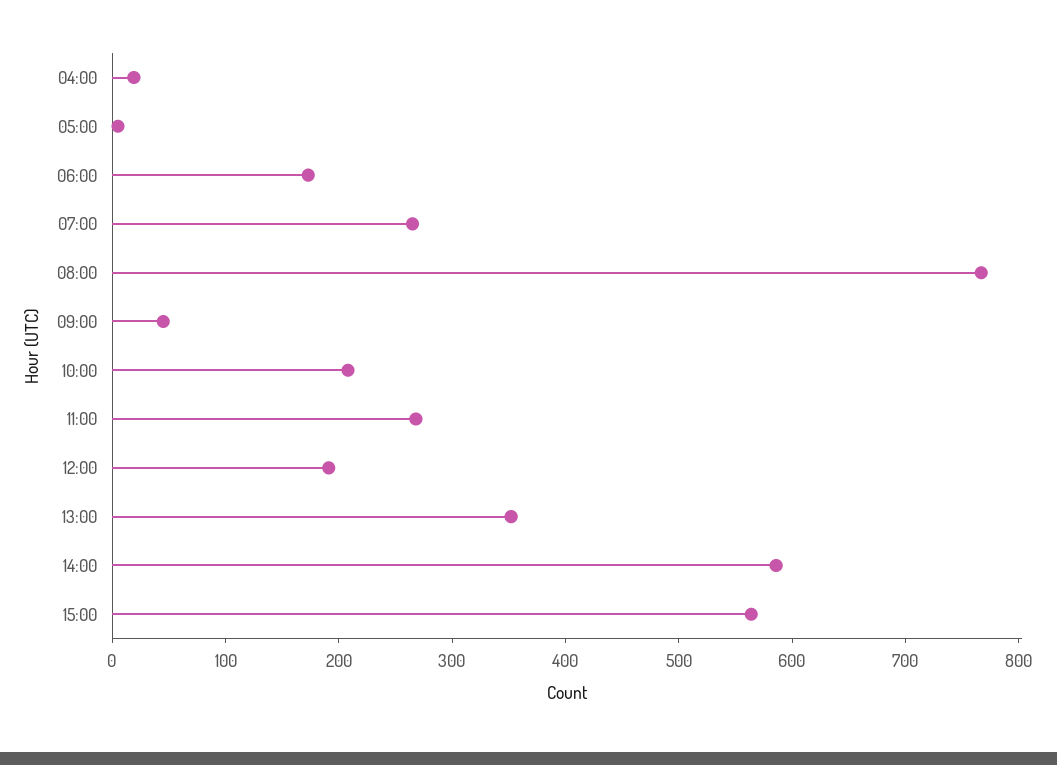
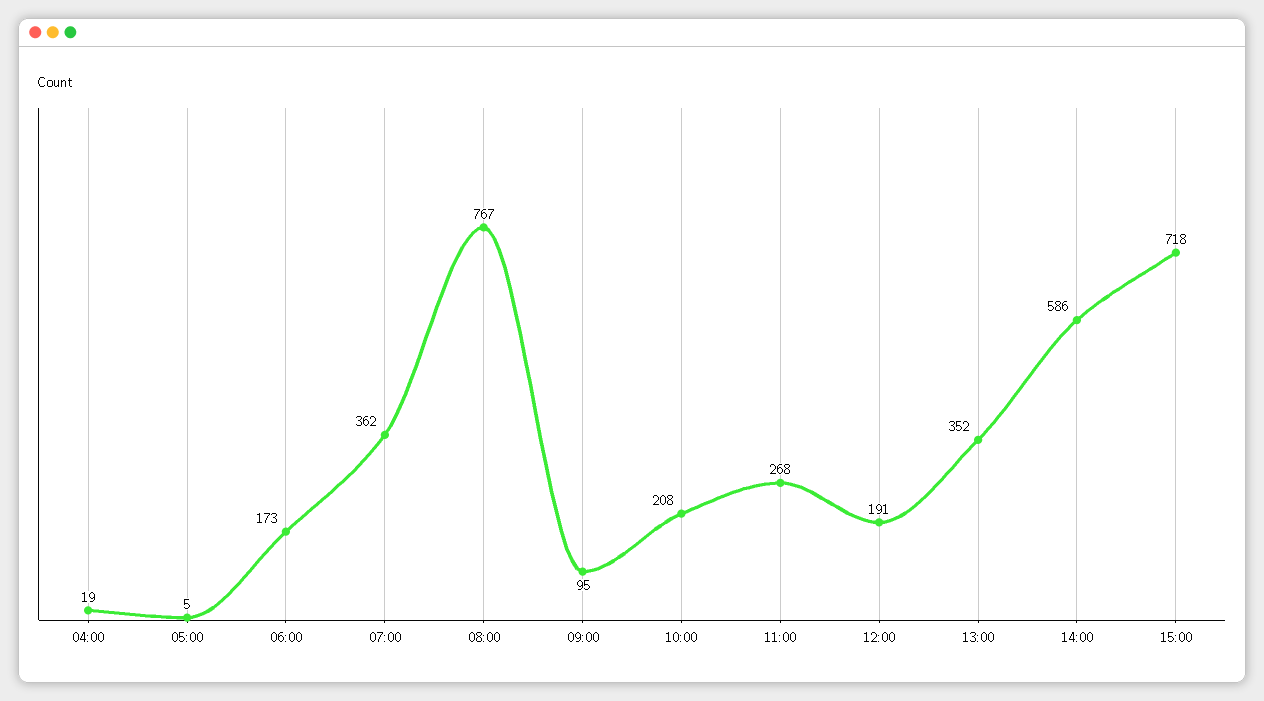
07:00: 260 -> 362
09:00: 40 -> 95
15:00: 560 -> 718

